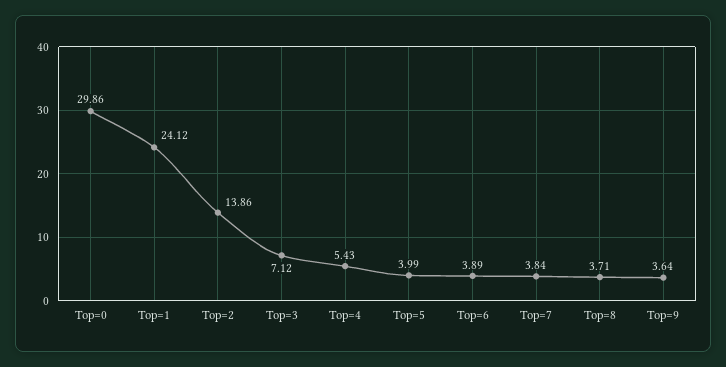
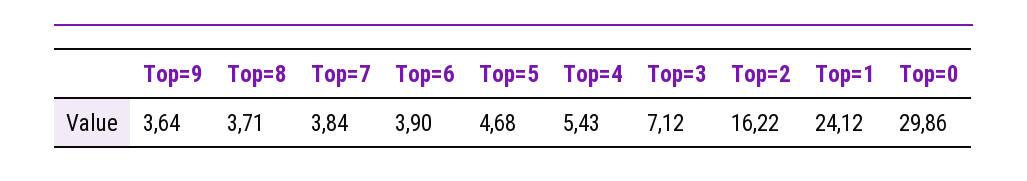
Top=2: 13.86 -> 16.22
Top=5: 3.99 -> 4.68
Top=6: 3.89 -> 3.9

